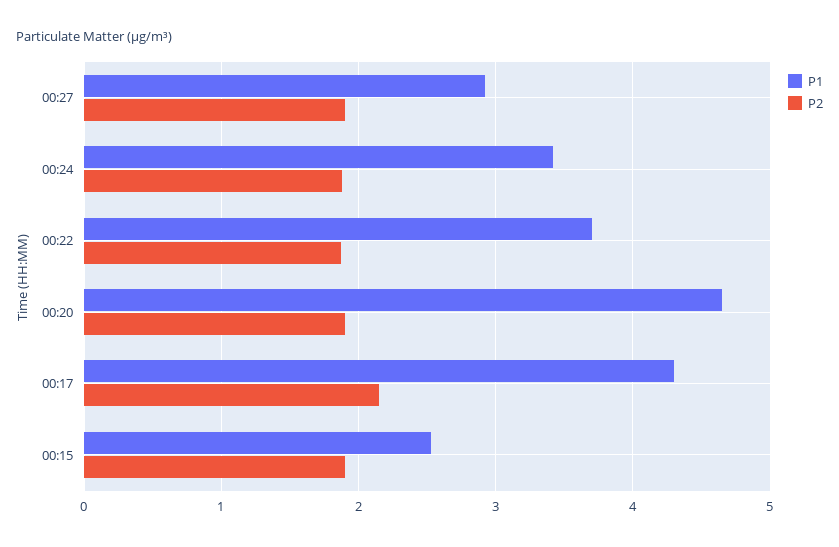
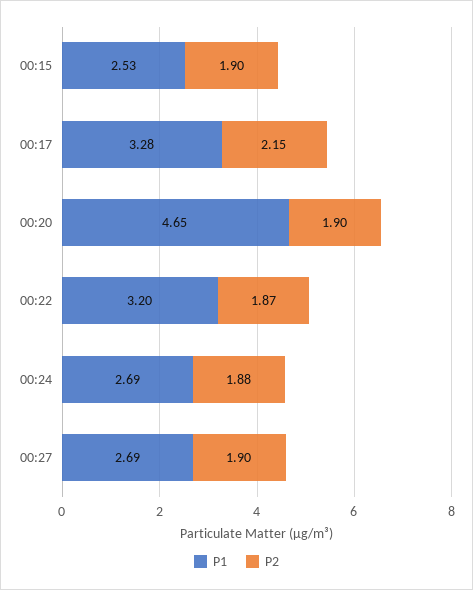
P1, 00:27: 2.9 -> 2.69
P1, 00:24: 3.4 -> 2.69
P1, 00:22: 3.7 -> 3.2
P1, 00:17: 4.3 -> 3.28

